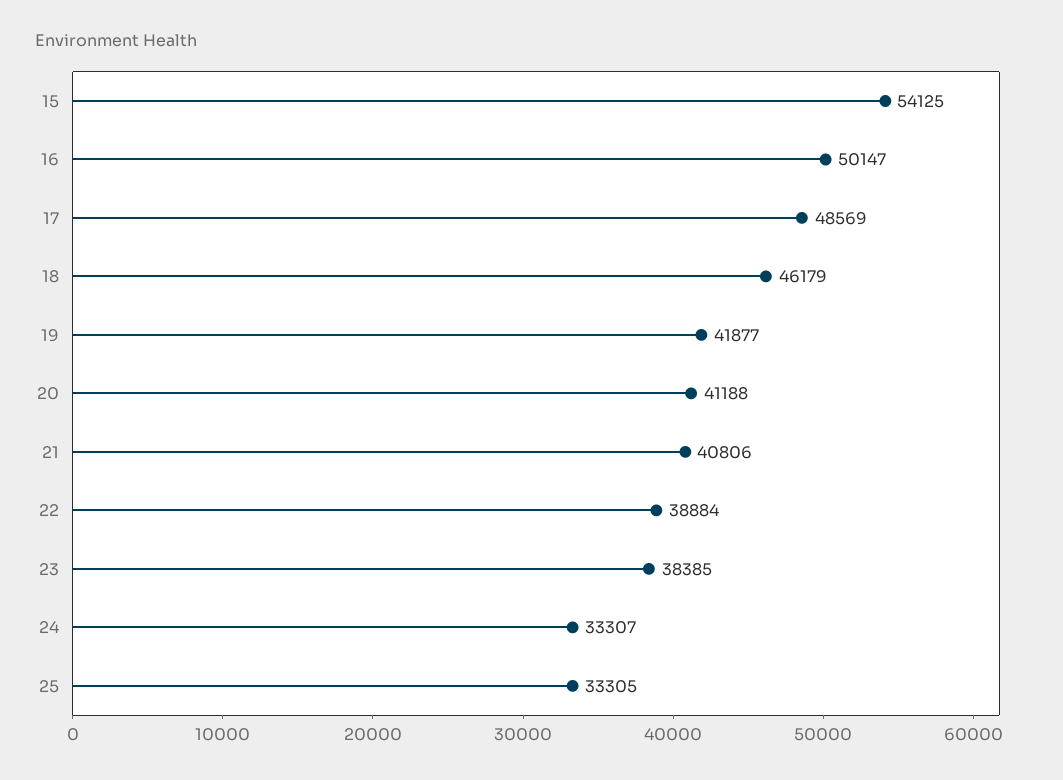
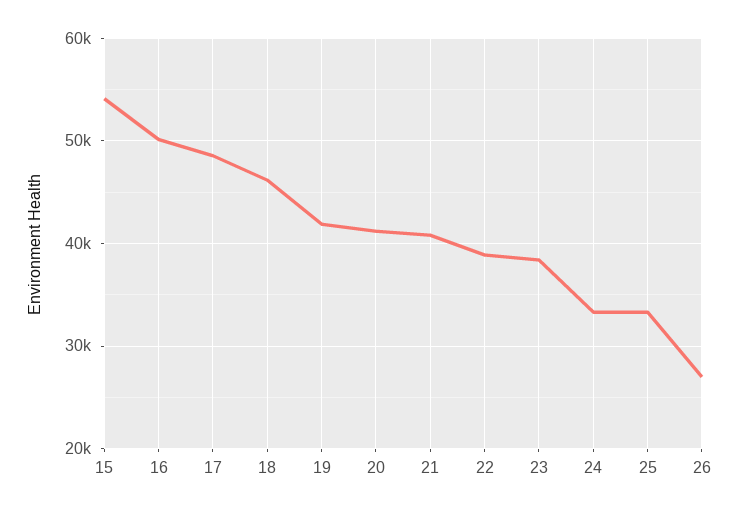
26: none -> 27000

